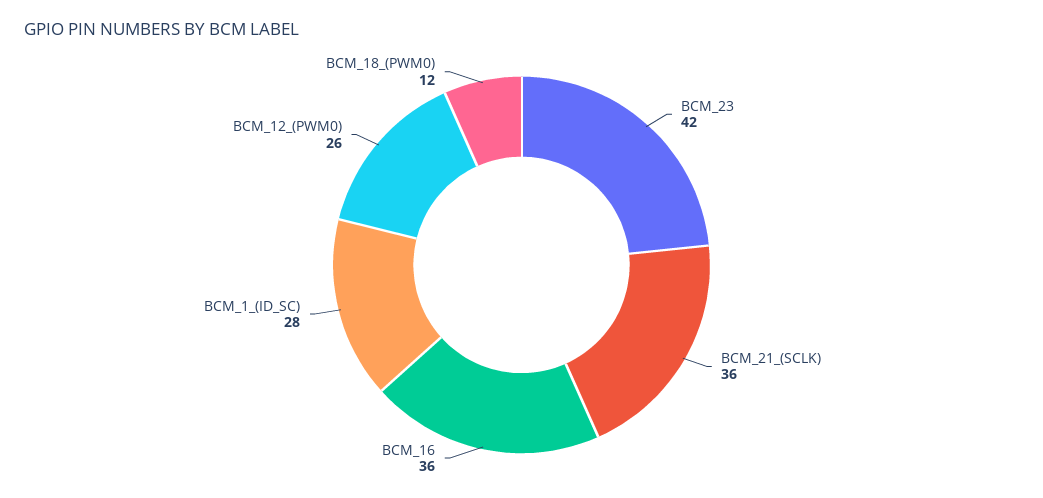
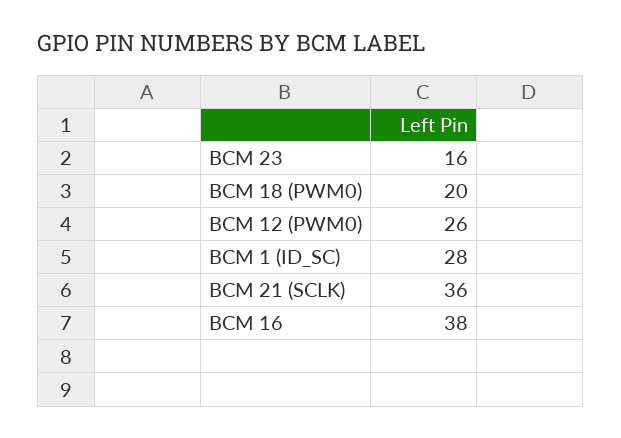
BCM_23: 42 -> 16
BCM_16: 36 -> 38
BCM_18_(PWM0): 12 -> 20

